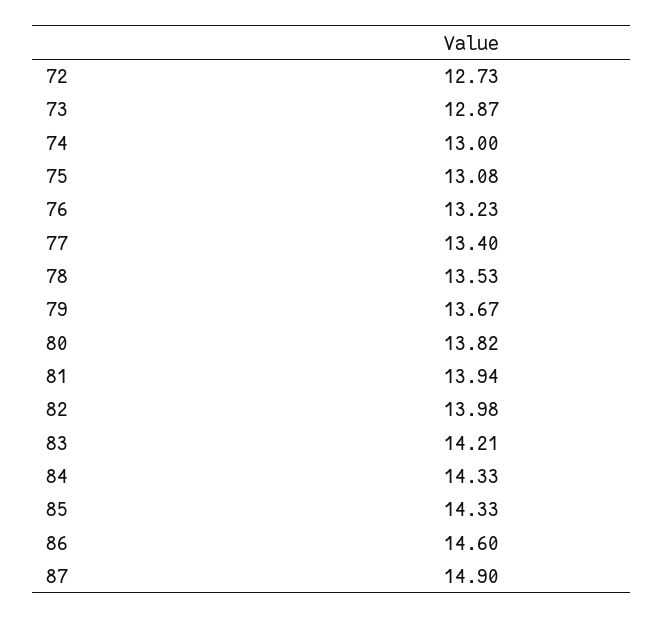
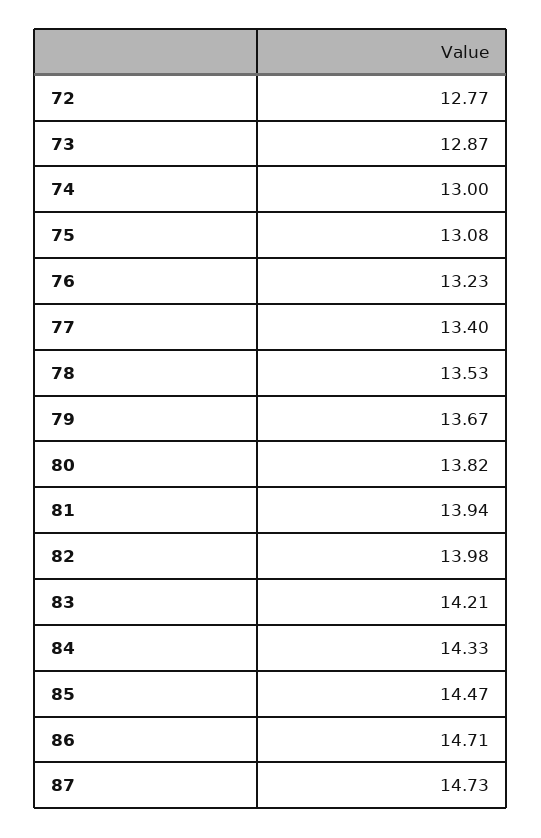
72: 12.73 -> 12.77
85: 14.33 -> 14.47
86: 14.6 -> 14.71
87: 14.9 -> 14.73

